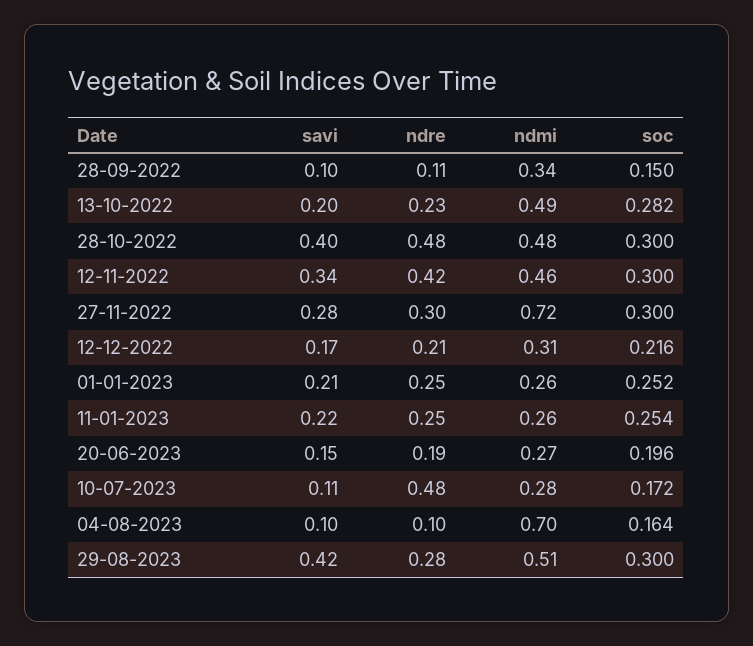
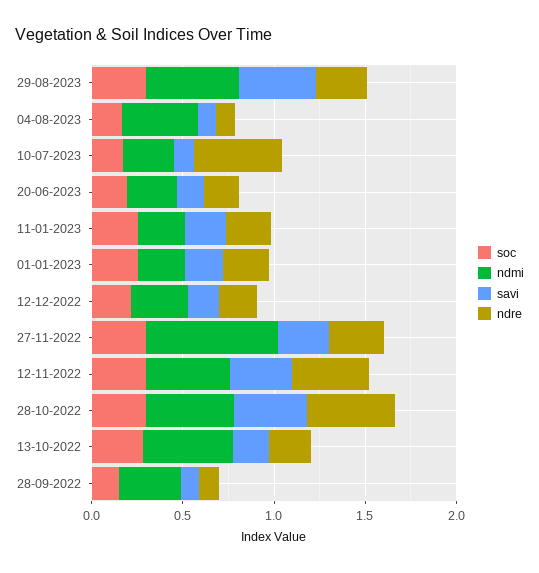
ndmi, 04-08-2023: 0.7 -> 0.4

